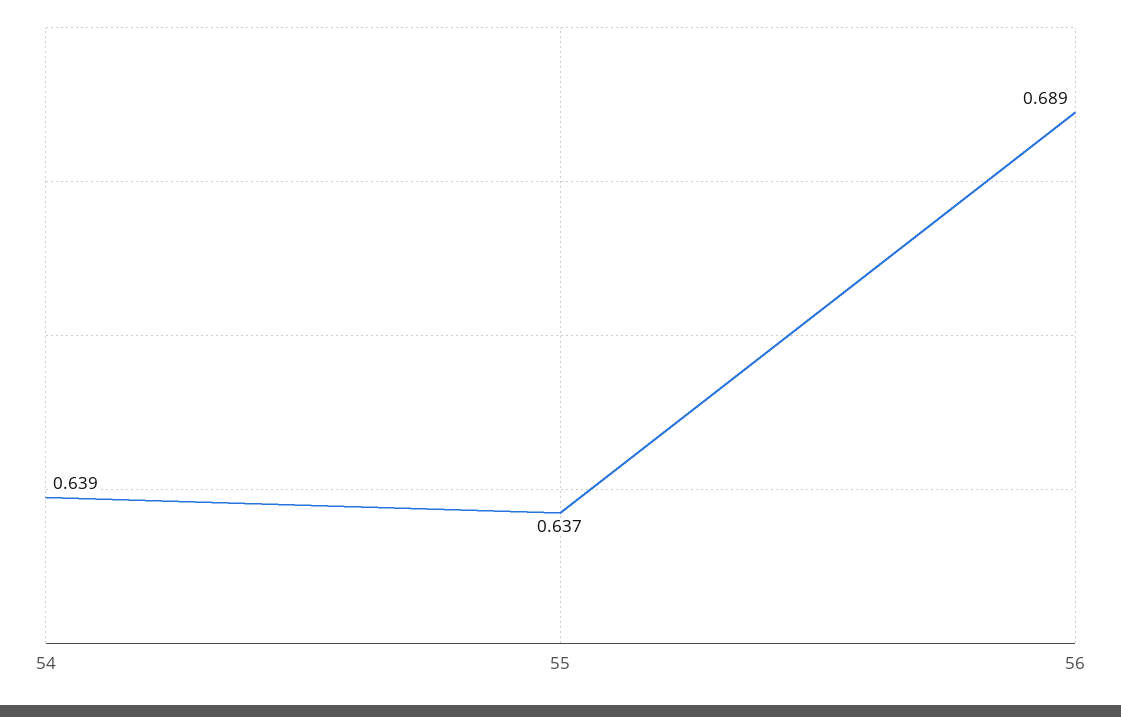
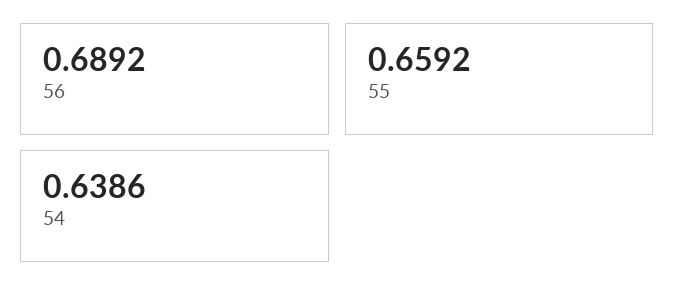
55: 0.637 -> 0.6592

